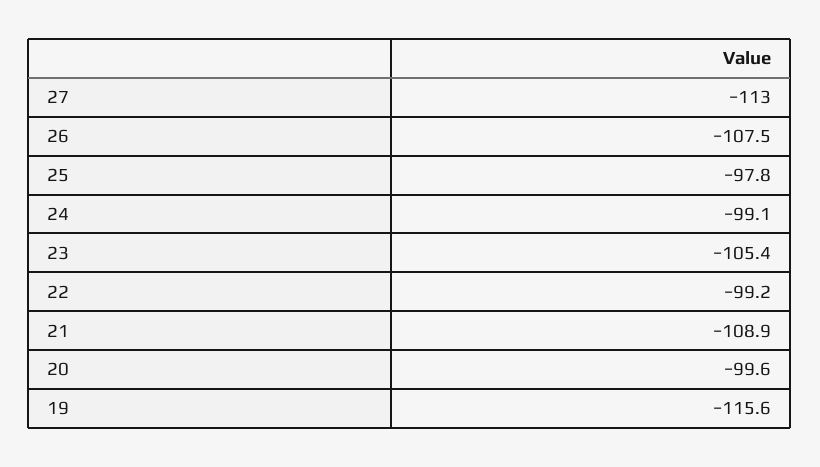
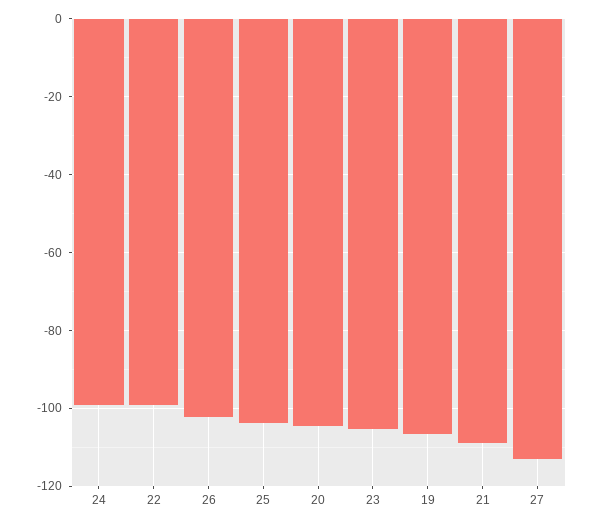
26: -107.5 -> -102
25: -97.8 -> -104
20: -99.6 -> -104
19: -115.6 -> -106

